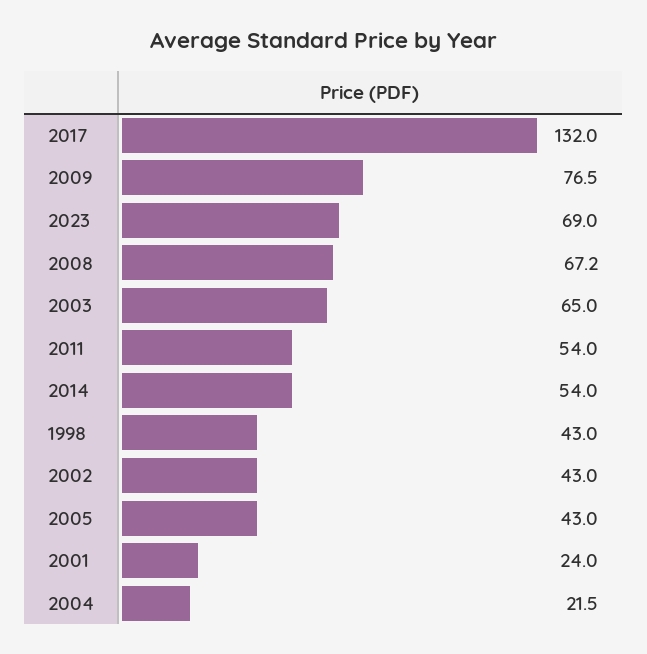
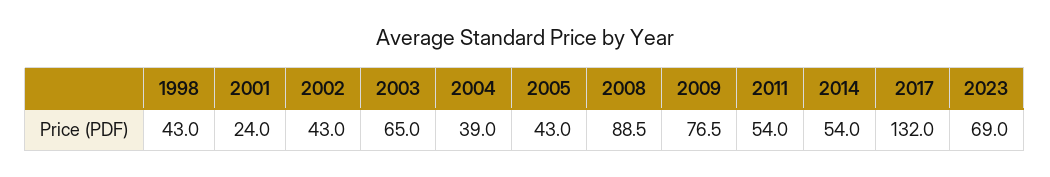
2008: 67.2 -> 88.5
2004: 21.5 -> 39

